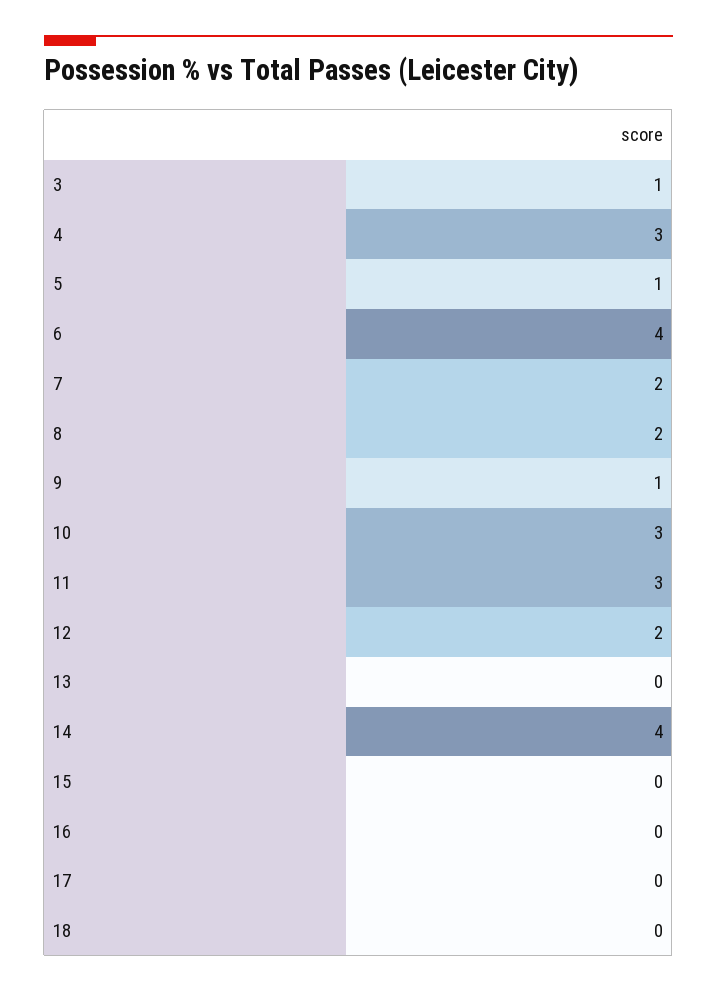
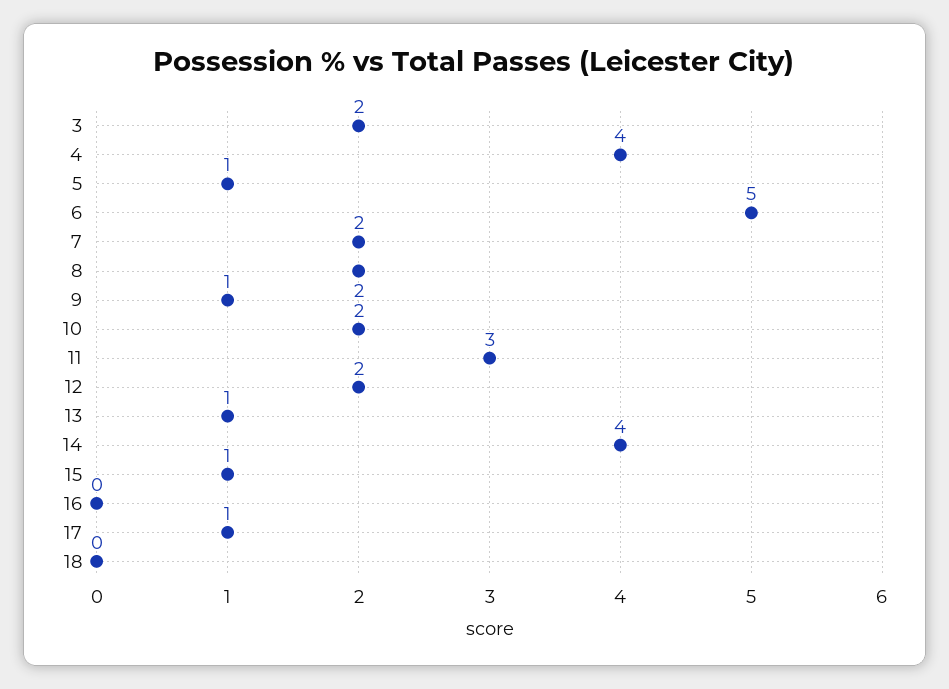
3: 1 -> 2
4: 3 -> 4
6: 4 -> 5
10: 3 -> 2
13: 0 -> 1
15: 0 -> 1
17: 0 -> 1

